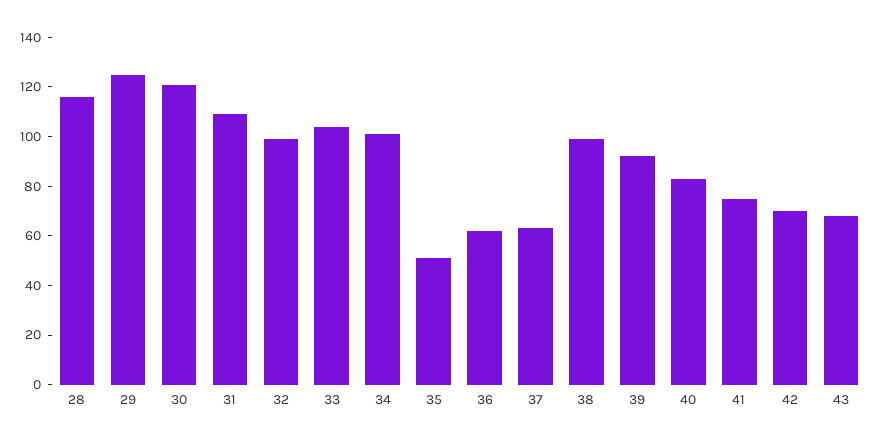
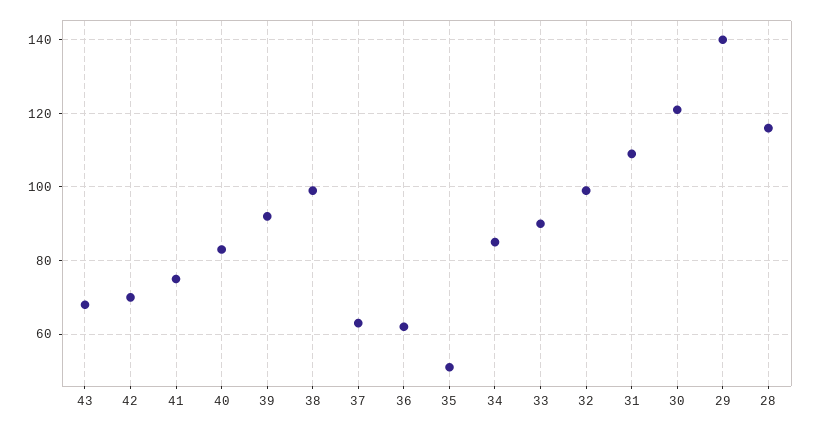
29: 125 -> 140
33: 105 -> 90
34: 100 -> 85

